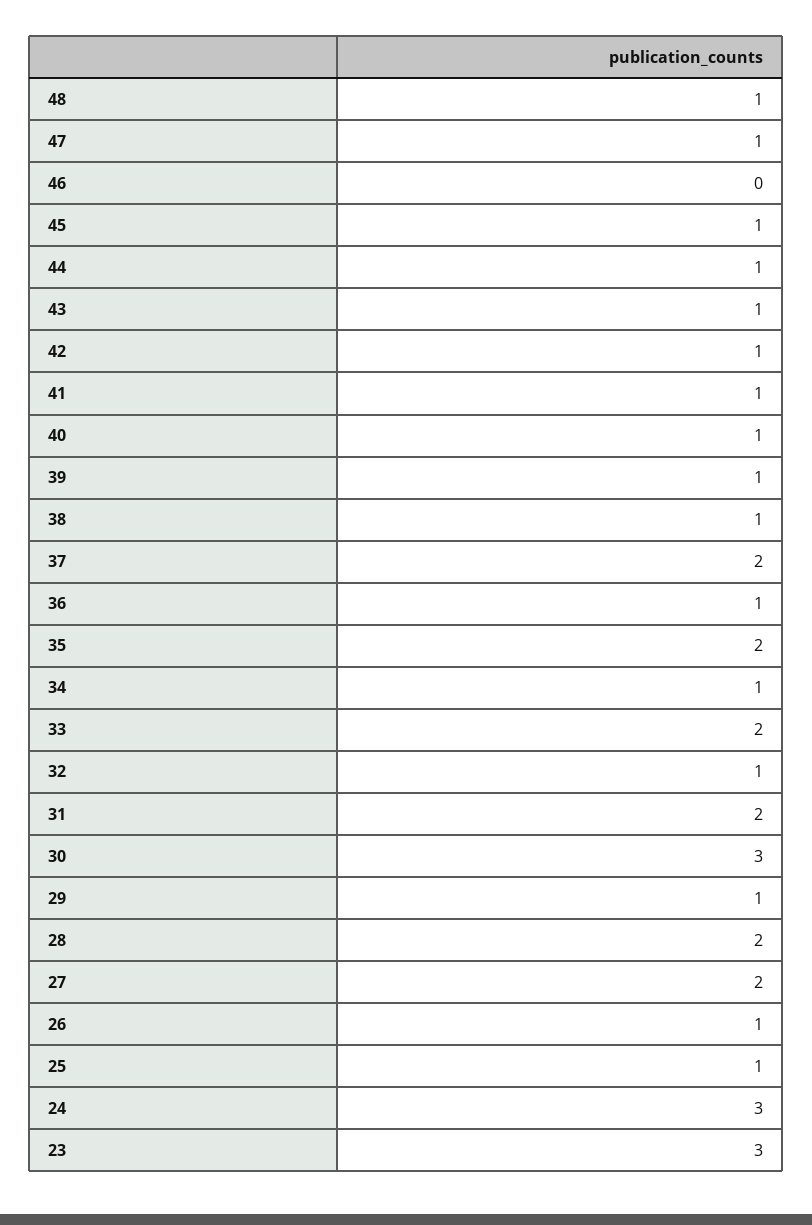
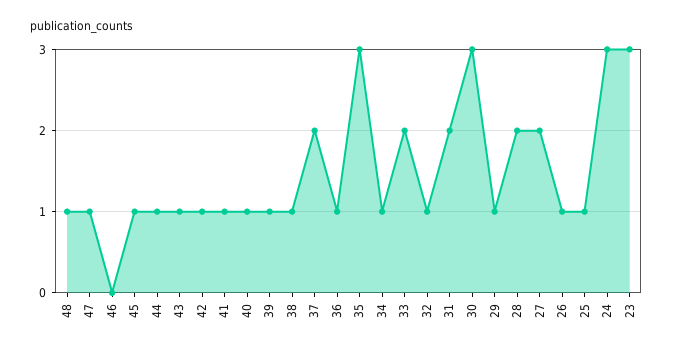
35: 2 -> 3

